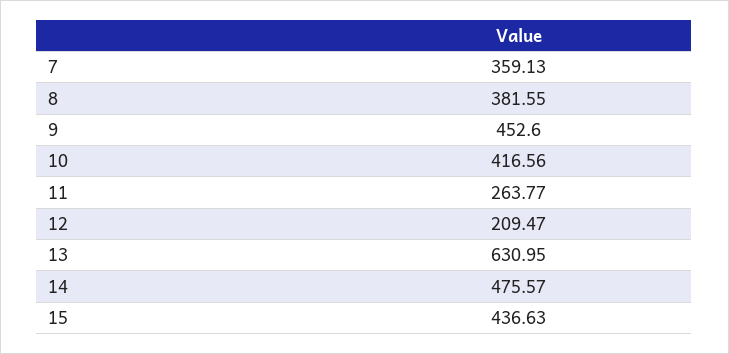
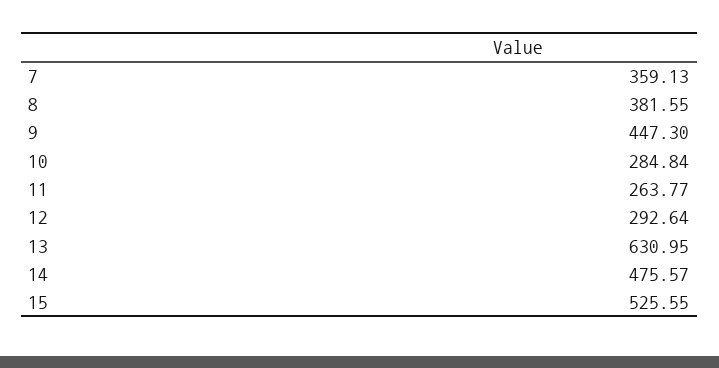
9: 452.6 -> 447.3
10: 416.56 -> 284.84
12: 209.47 -> 292.64
15: 436.63 -> 525.55

